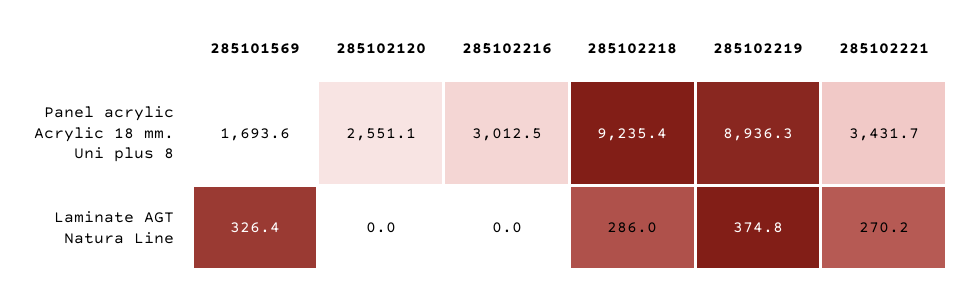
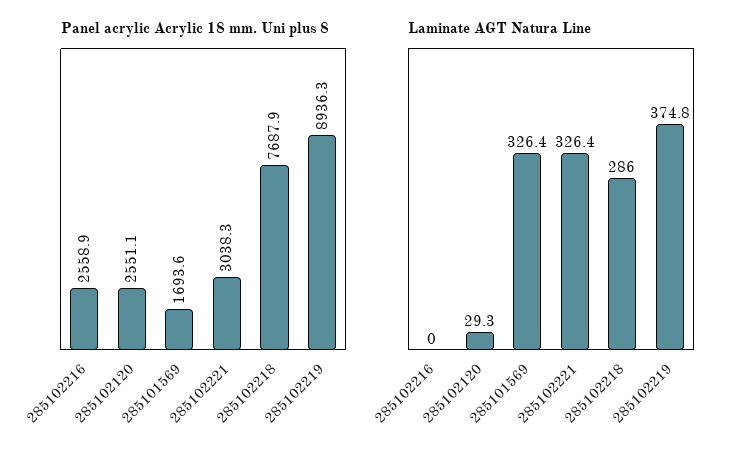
Panel acrylic Acrylic 18 mm. Uni plus 8, 285102216: 3012.5 -> 2558.9
Panel acrylic Acrylic 18 mm. Uni plus 8, 285102218: 9235.4 -> 7687.9
Panel acrylic Acrylic 18 mm. Uni plus 8, 285102221: 3431.7 -> 3038.3
Laminate AGT Natura Line, 285102120: 0 -> 29.3
Laminate AGT Natura Line, 285102221: 270.2 -> 326.4

